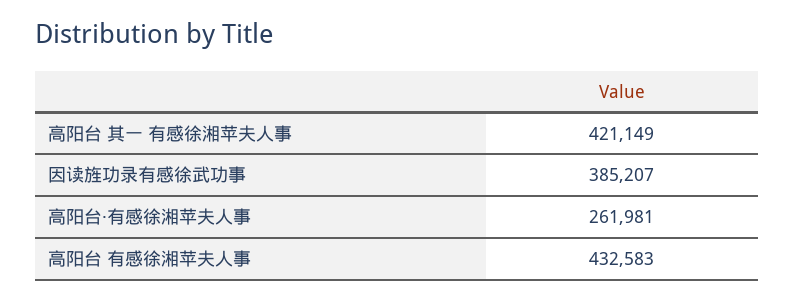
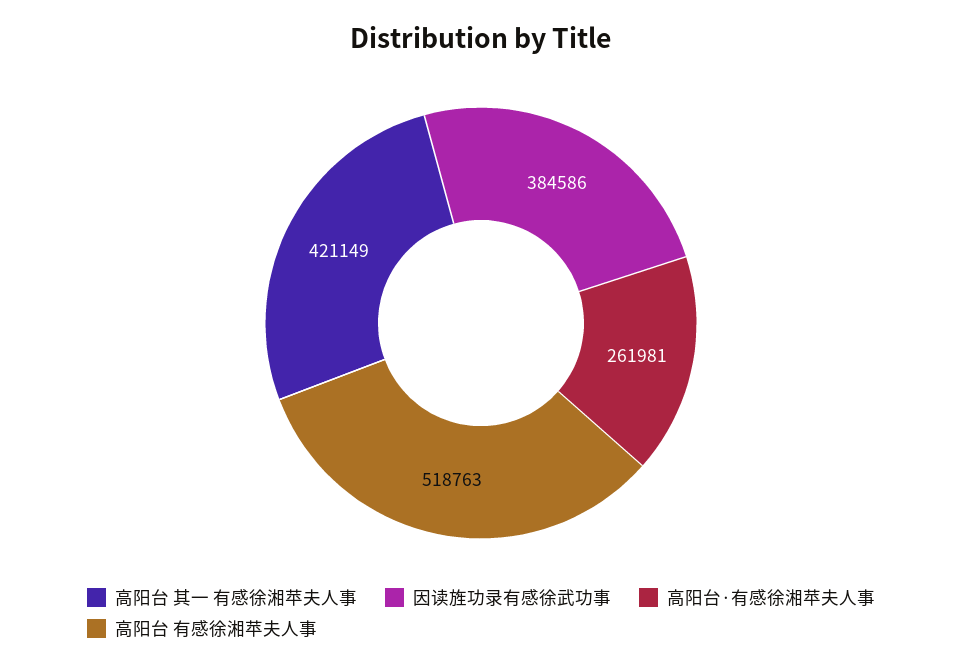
因读旌功录有感徐武功事: 385207 -> 384586
高阳台 有感徐湘苹夫人事: 432583 -> 518763

